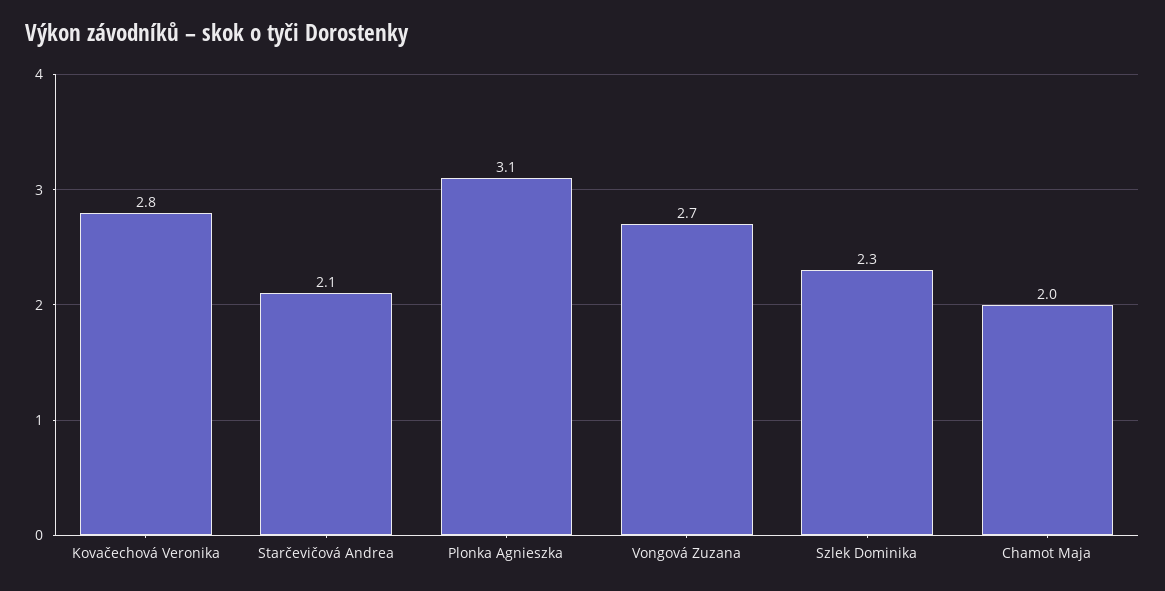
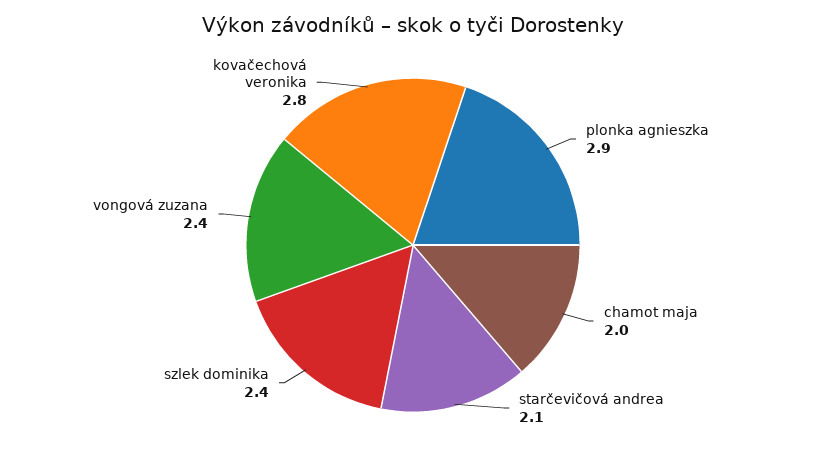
Plonka Agnieszka: 3.1 -> 2.9
Vongová Zuzana: 2.7 -> 2.4
Szlek Dominika: 2.3 -> 2.4

